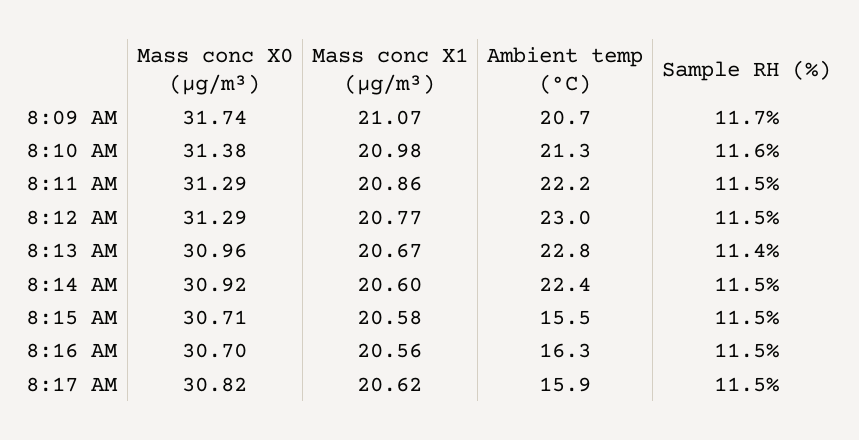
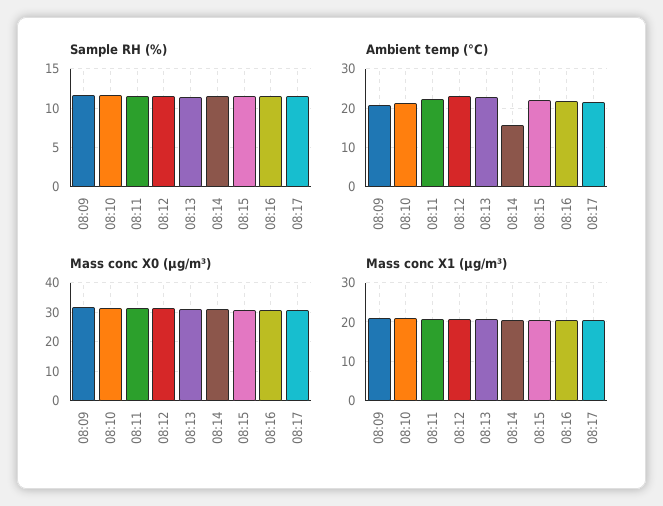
Ambient temp (°C), 8:14 AM: 22.4 -> 16
Ambient temp (°C), 8:15 AM: 15.5 -> 22
Ambient temp (°C), 8:16 AM: 16.3 -> 22
Ambient temp (°C), 8:17 AM: 15.9 -> 22

